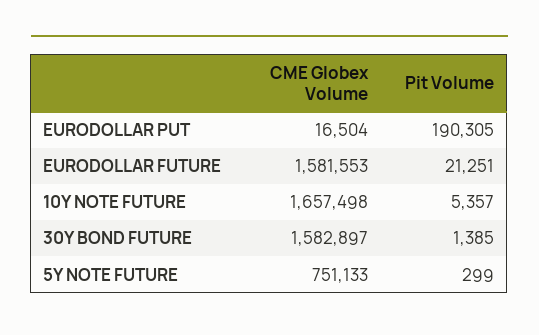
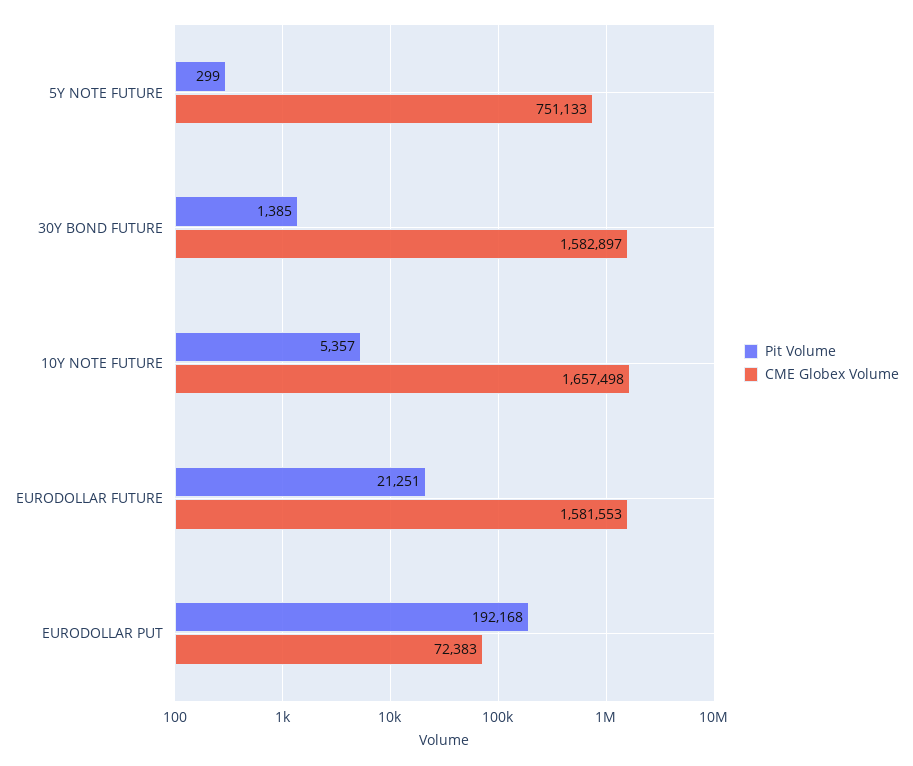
CME Globex Volume, EURODOLLAR PUT: 16504 -> 72383
Pit Volume, EURODOLLAR PUT: 190305 -> 192168

